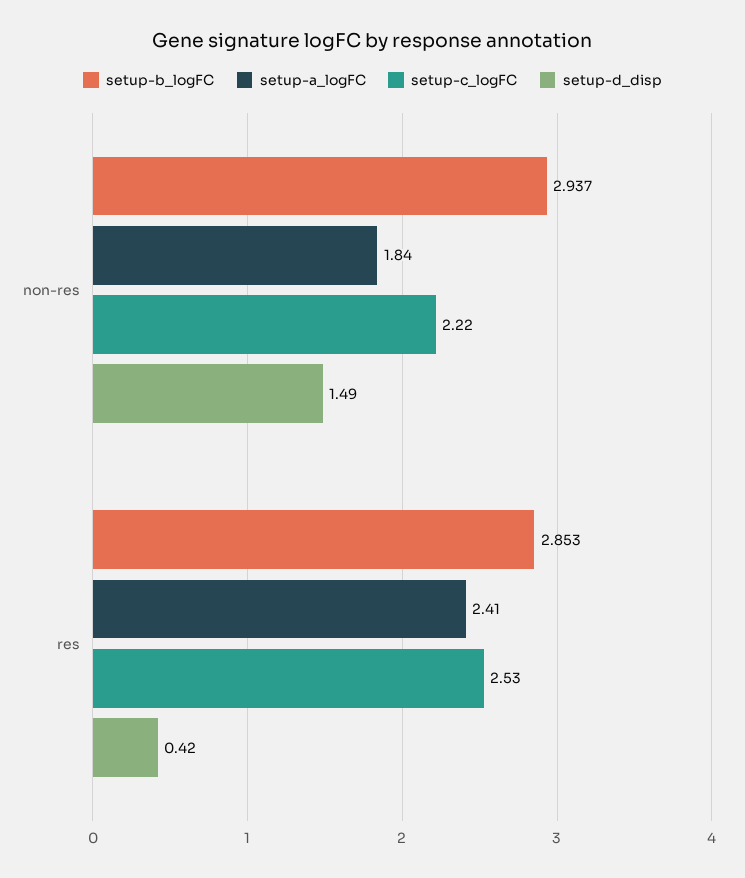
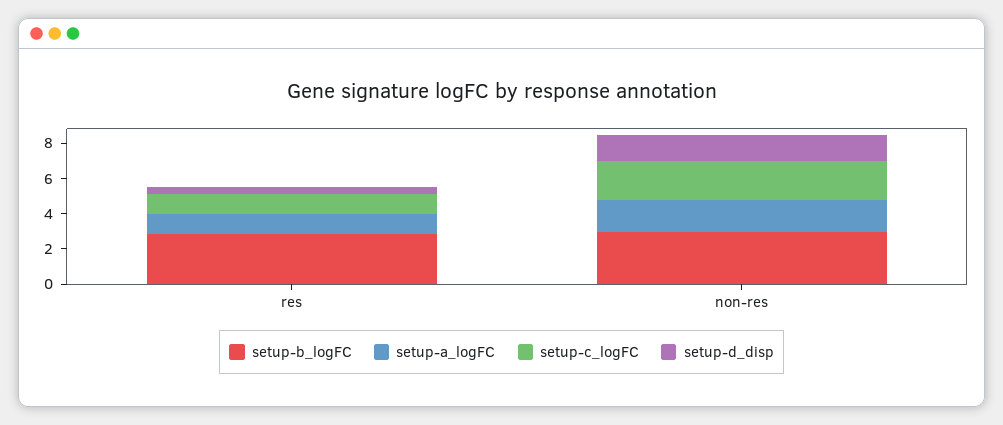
setup-a_logFC, res: 2.41 -> 1
setup-c_logFC, res: 2.53 -> 1

